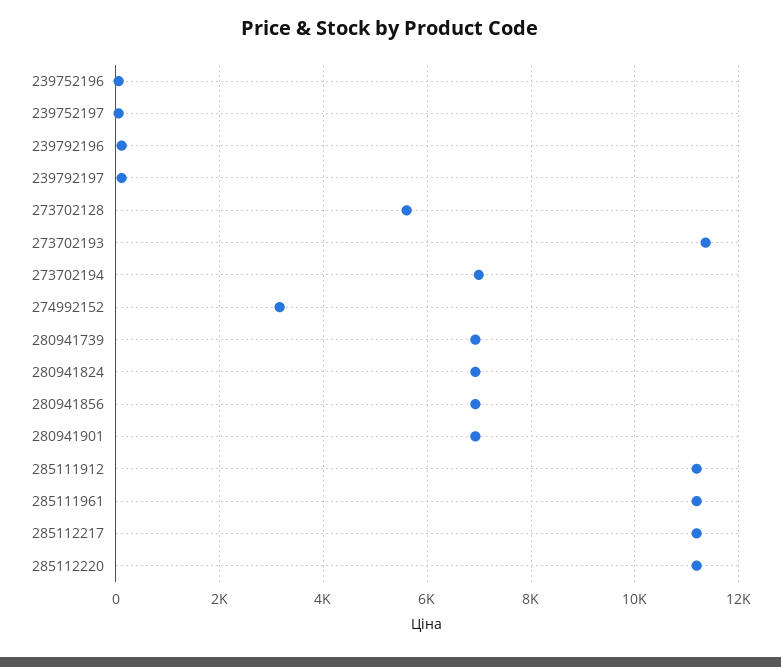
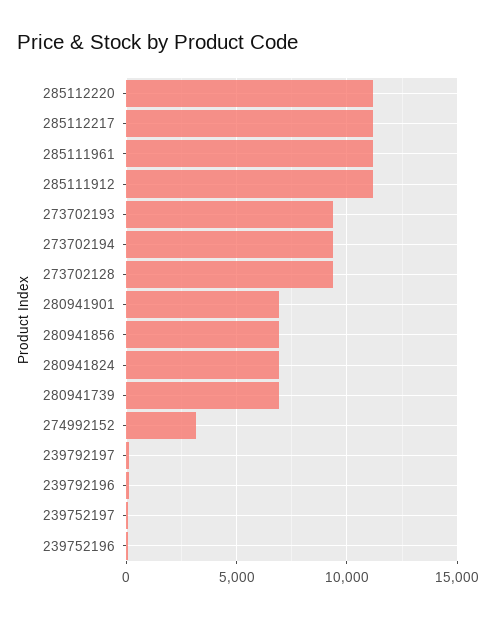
273702128: 5600 -> 9500
273702193: 11400 -> 9500
273702194: 7000 -> 9500

